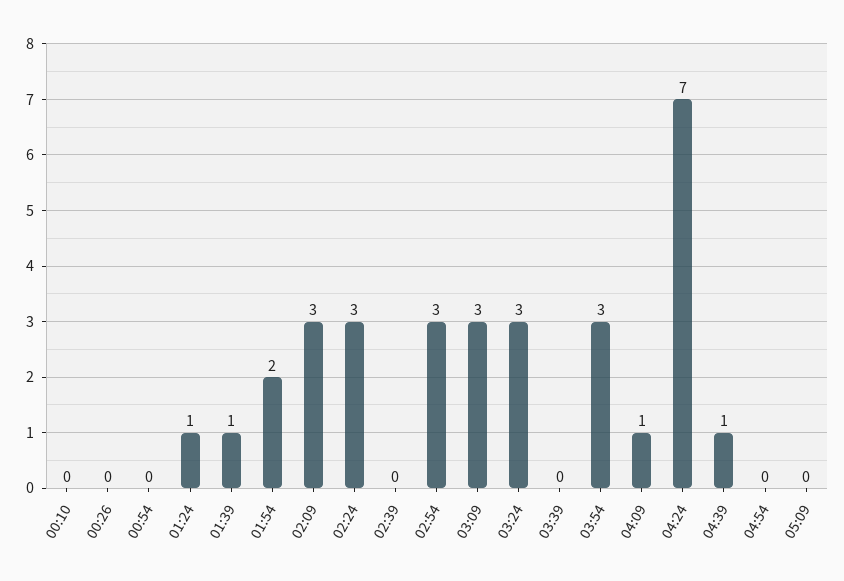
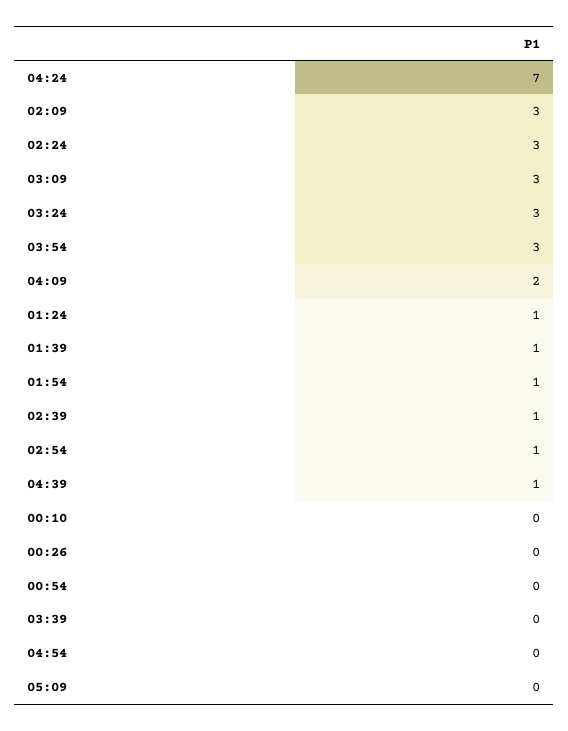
01:54: 2 -> 1
02:39: 0 -> 1
02:54: 3 -> 1
04:09: 1 -> 2

